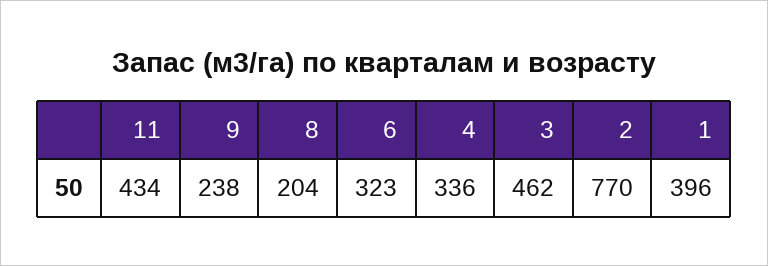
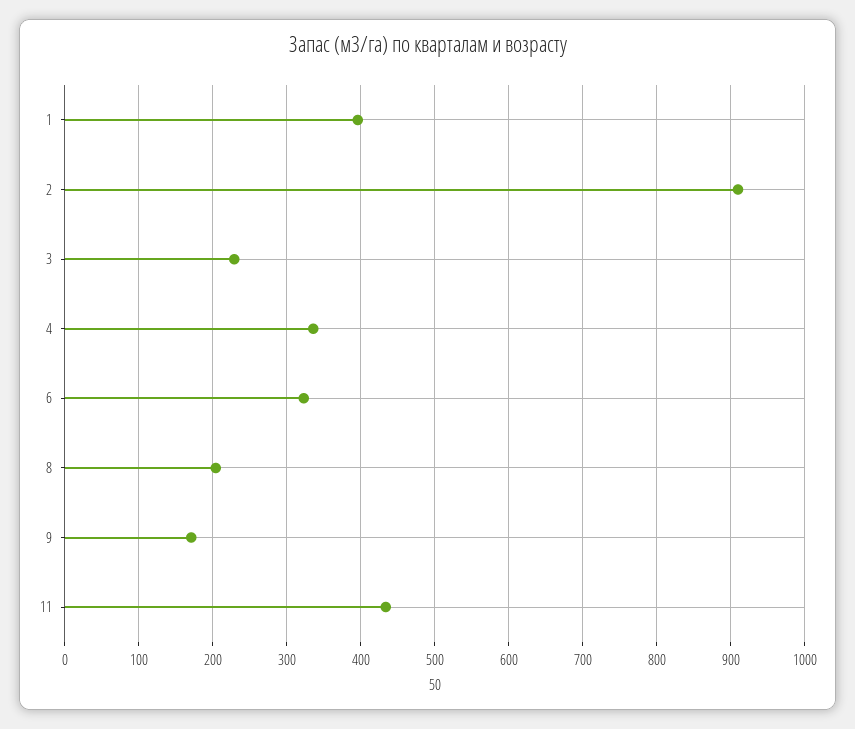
9: 238 -> 170
3: 462 -> 230
2: 770 -> 910

